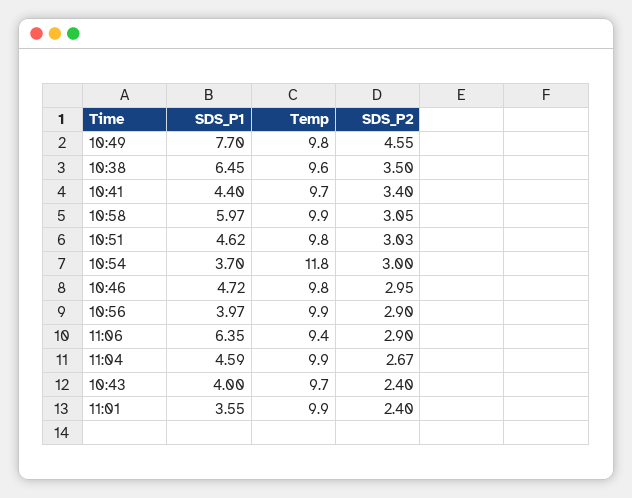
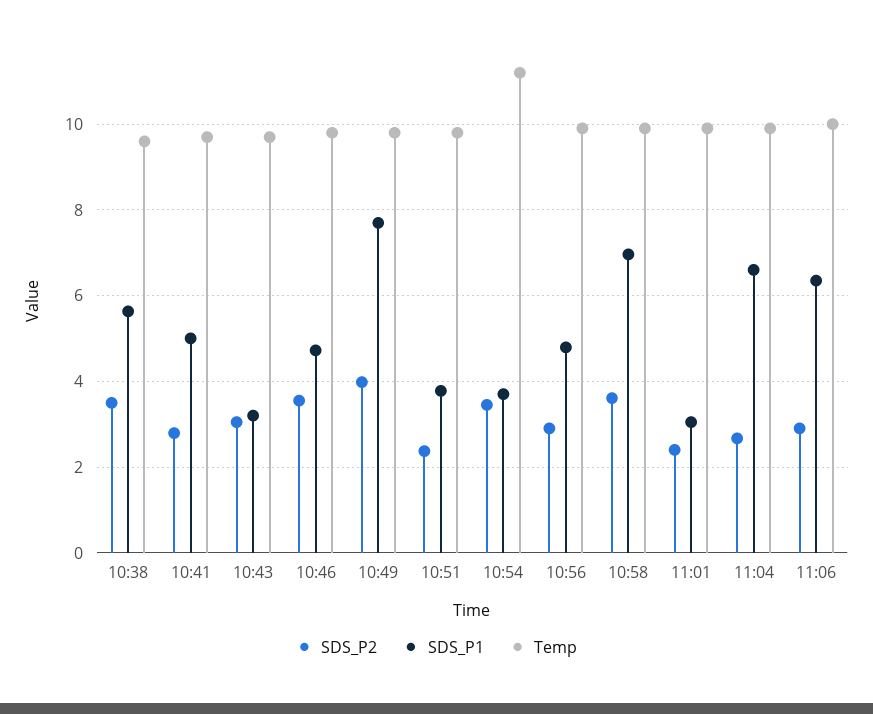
SDS_P2, 10:49: 4.55 -> 4
SDS_P1, 10:38: 6.45 -> 5.6
SDS_P1, 10:41: 4.4 -> 5
SDS_P2, 10:41: 3.4 -> 2.8
SDS_P1, 10:58: 5.97 -> 7
SDS_P2, 10:58: 3.05 -> 3.6
SDS_P1, 10:51: 4.62 -> 3.8
SDS_P2, 10:51: 3.03 -> 2.4
Temp, 10:54: 11.8 -> 11.2
SDS_P2, 10:54: 3 -> 3.4
SDS_P2, 10:46: 2.95 -> 3.6
SDS_P1, 10:56: 3.97 -> 4.8
Temp, 11:06: 9.4 -> 10
SDS_P1, 11:04: 4.59 -> 6.6
SDS_P1, 10:43: 4 -> 3.2
SDS_P2, 10:43: 2.4 -> 3
SDS_P1, 11:01: 3.55 -> 3

